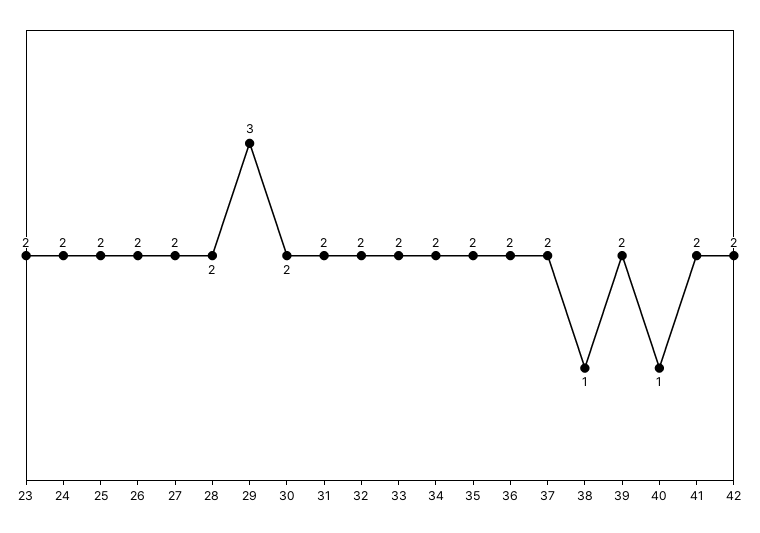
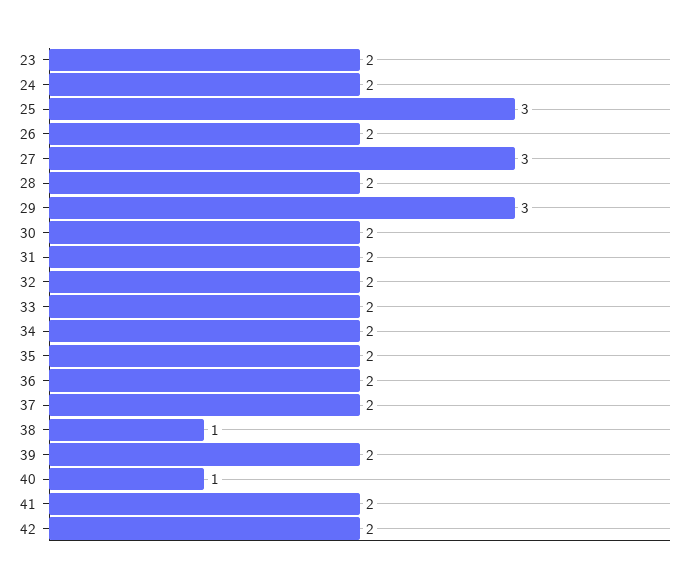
25: 2 -> 3
27: 2 -> 3

